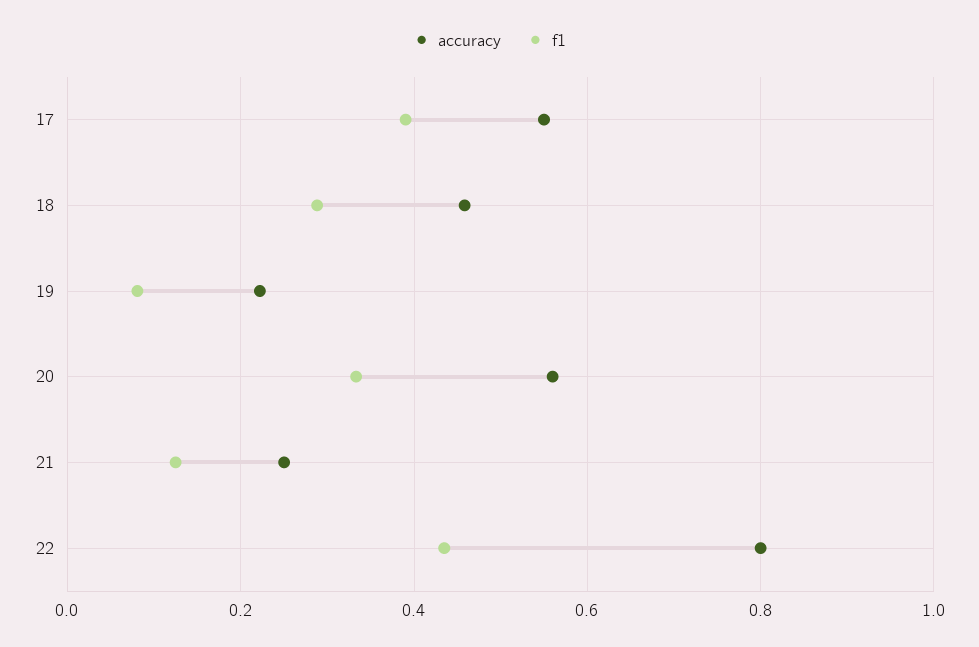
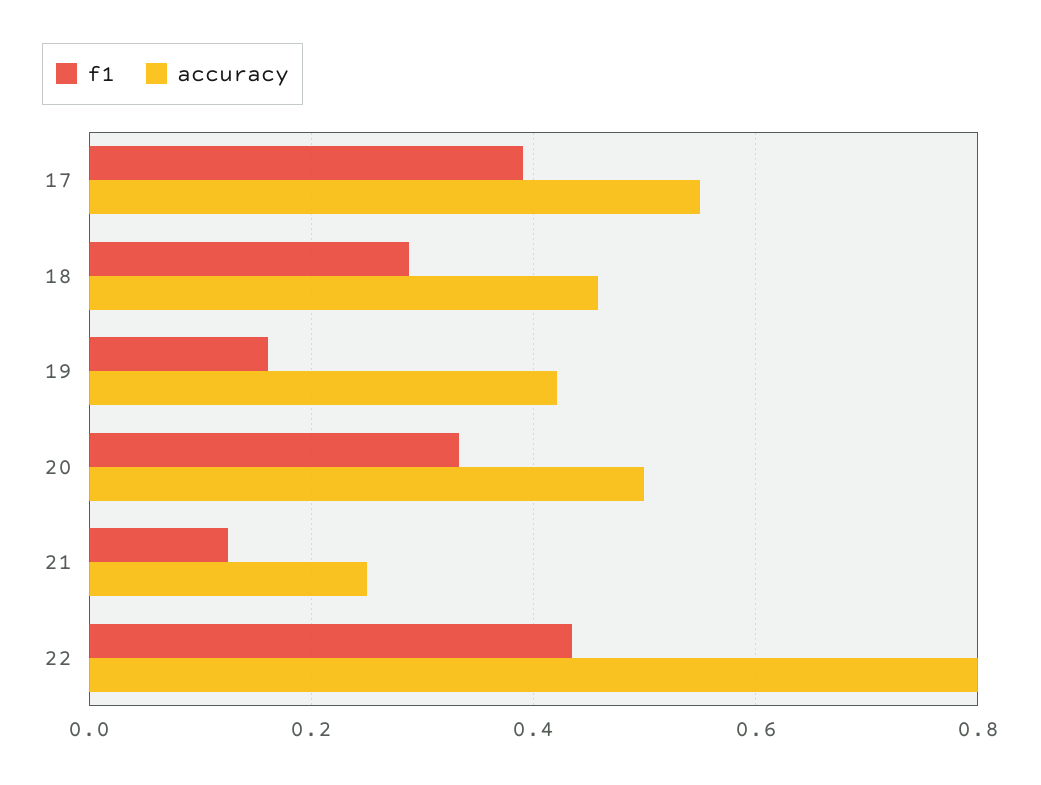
accuracy, 19: 0.22 -> 0.42
f1, 19: 0.08 -> 0.16
accuracy, 20: 0.56 -> 0.5

